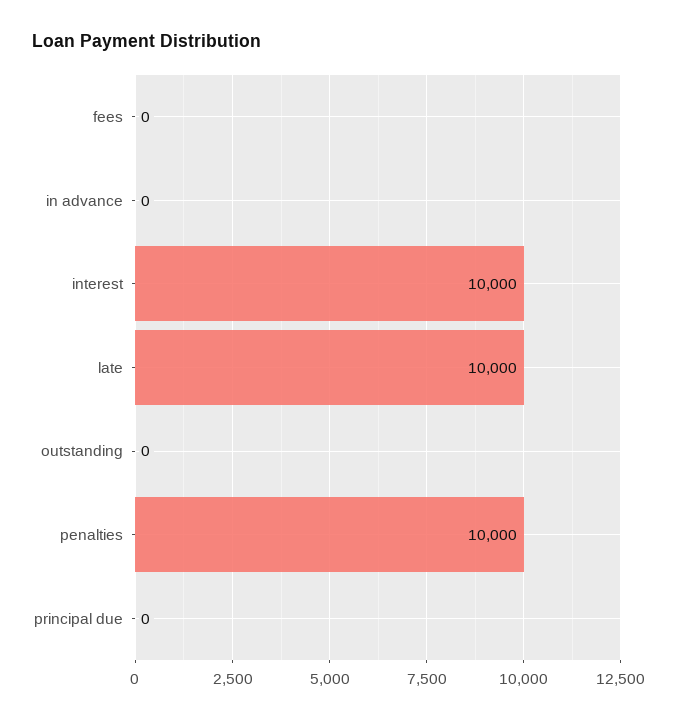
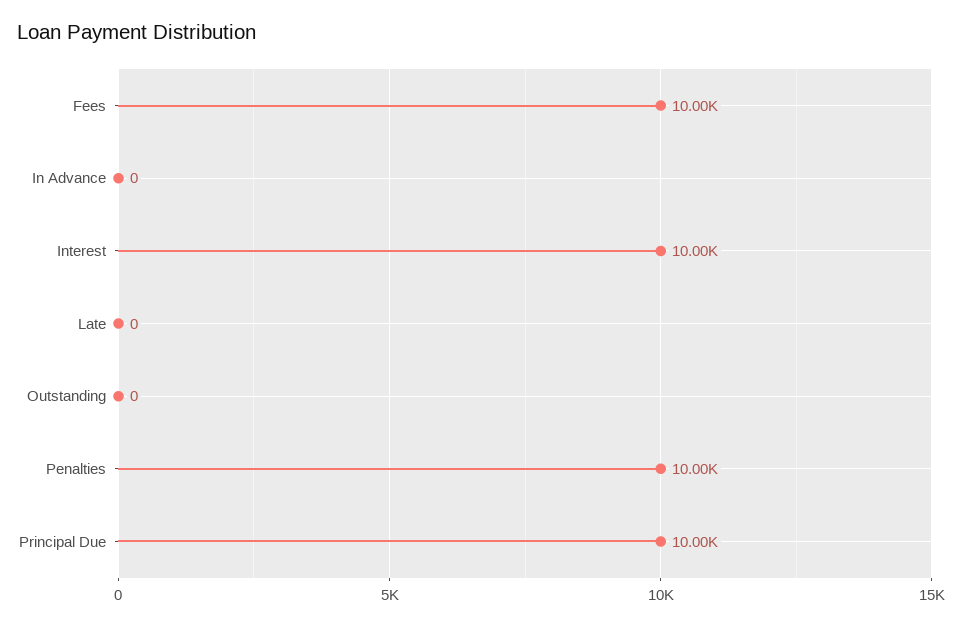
fees: 0 -> 10000
late: 10000 -> 0
principal due: 0 -> 10000

